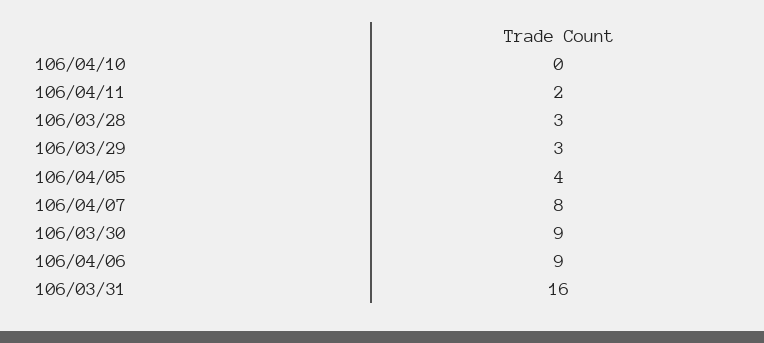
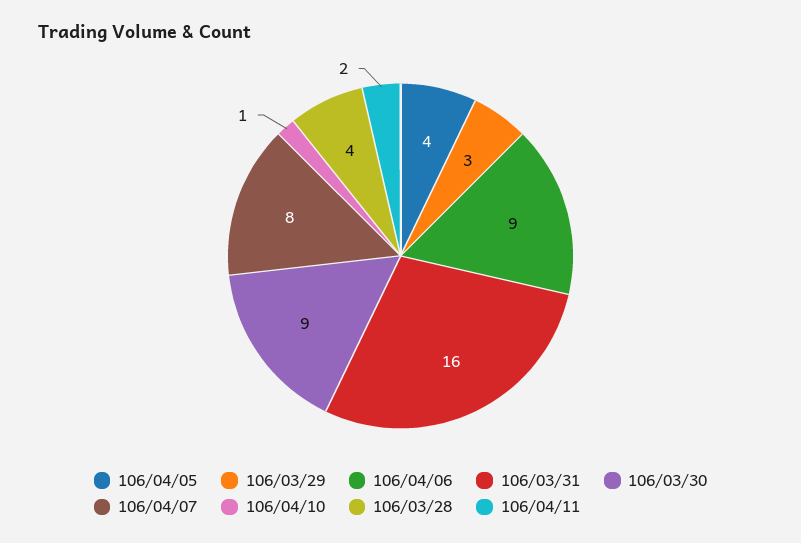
106/04/10: 0 -> 1
106/03/28: 3 -> 4

